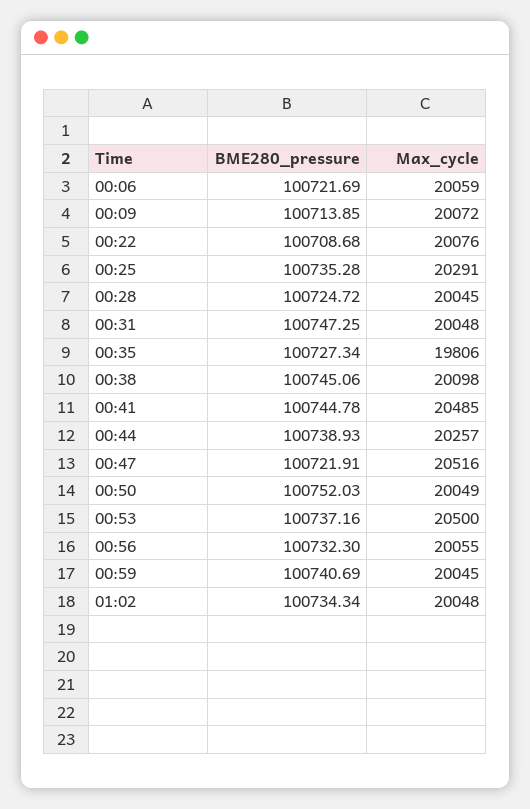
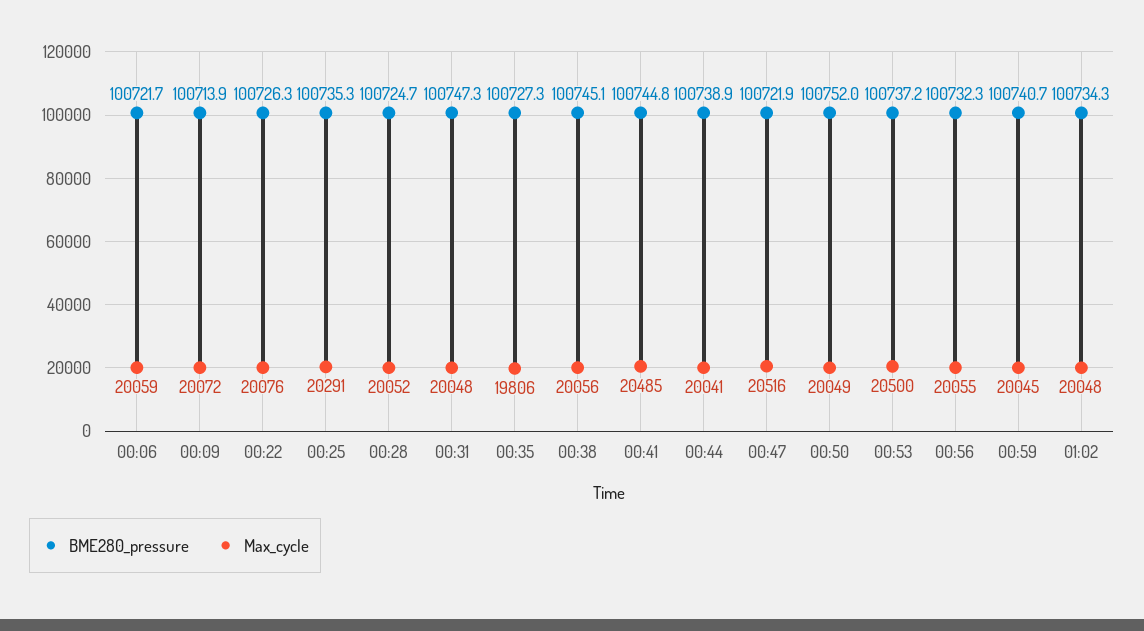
BME280_pressure, 00:22: 100708.68 -> 100726.3
Max_cycle, 00:28: 20045 -> 20052
Max_cycle, 00:38: 20098 -> 20056
Max_cycle, 00:44: 20257 -> 20041

